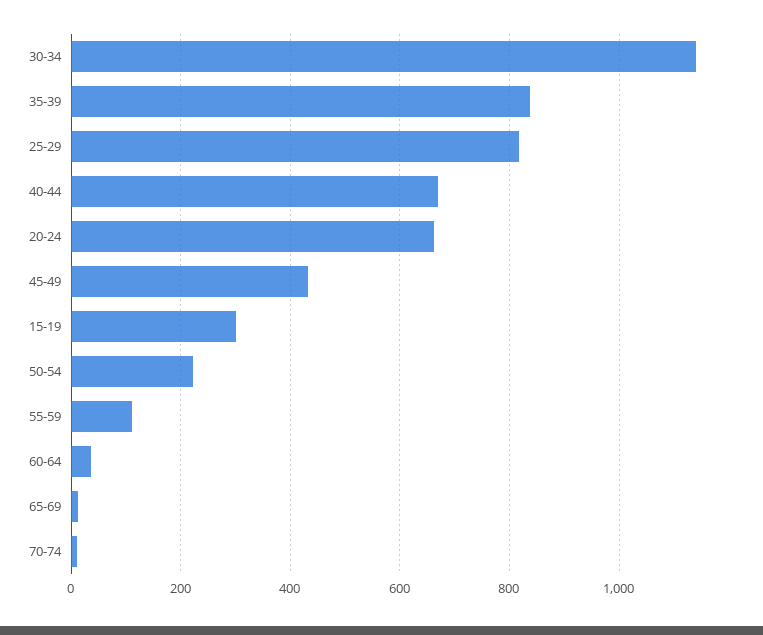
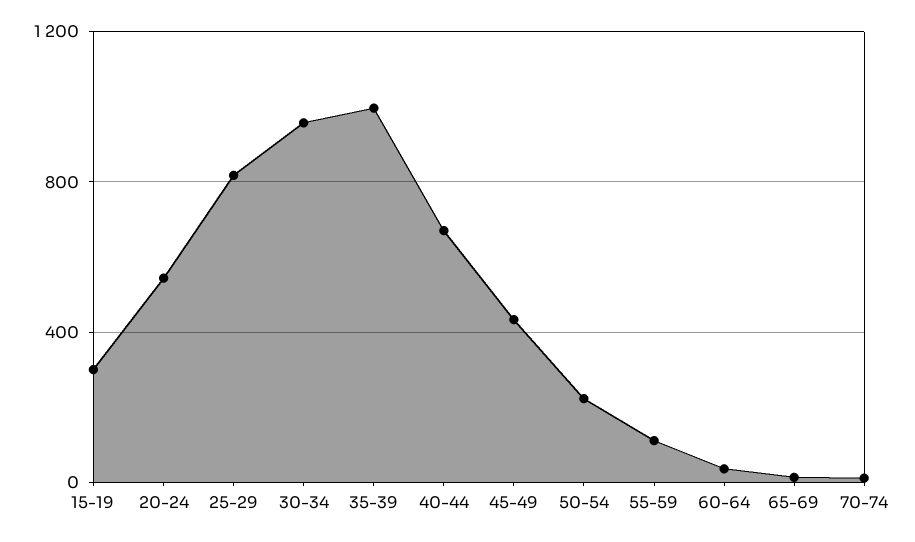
30-34: 1140 -> 950
35-39: 840 -> 1000
20-24: 660 -> 550

